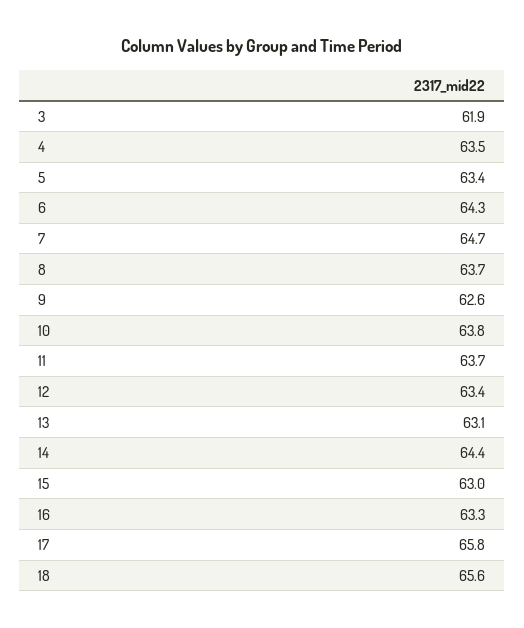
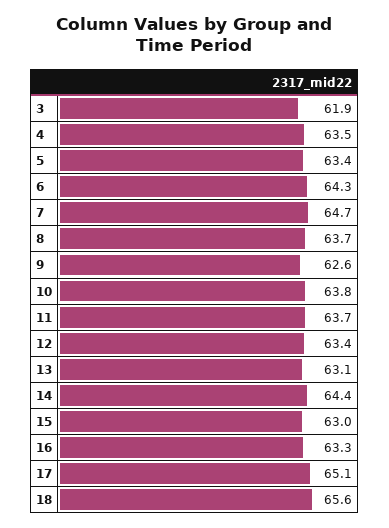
17: 65.8 -> 65.1

